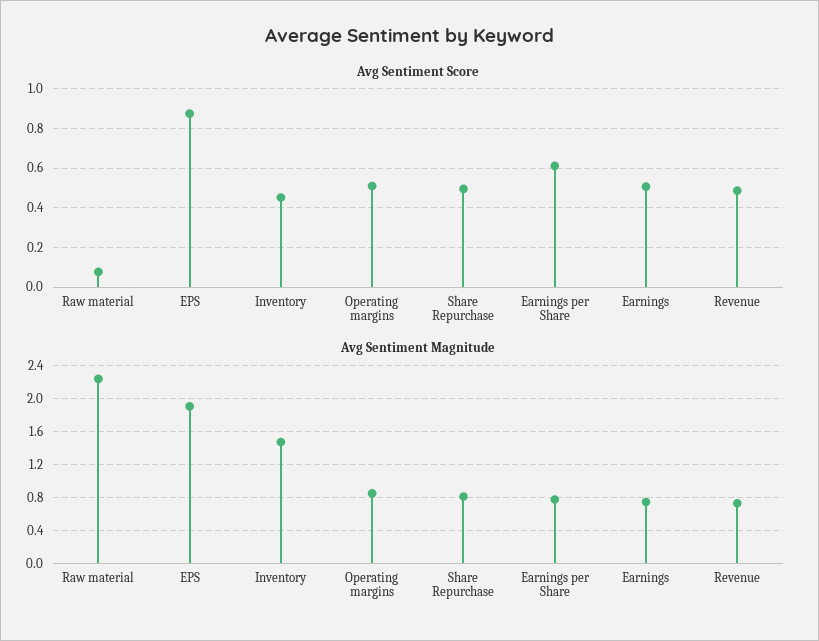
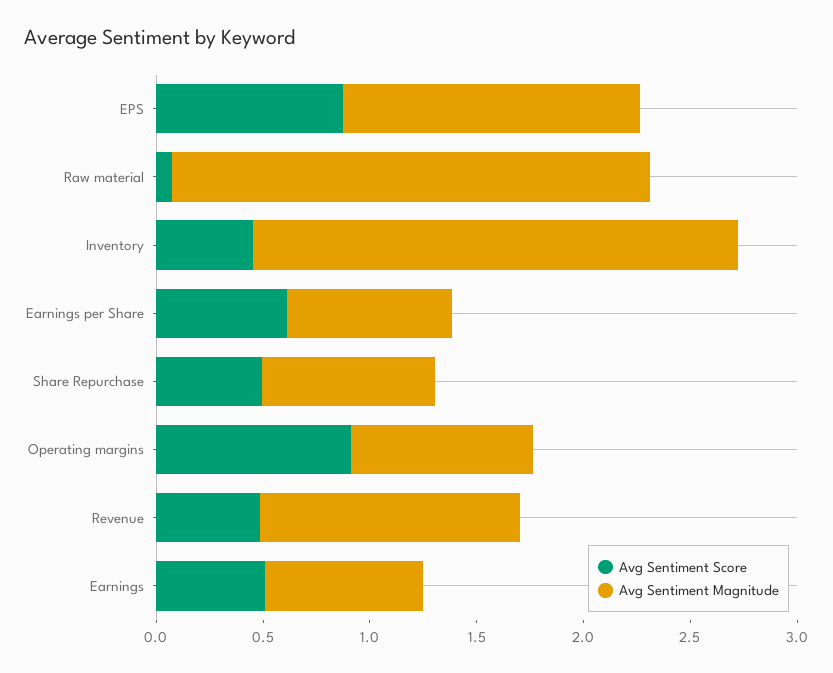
Avg Sentiment Score, Operating margins: 0.5 -> 0.9
Avg Sentiment Magnitude, EPS: 1.9 -> 1.4
Avg Sentiment Magnitude, Inventory: 1.5 -> 2.3
Avg Sentiment Magnitude, Revenue: 0.7 -> 1.2

